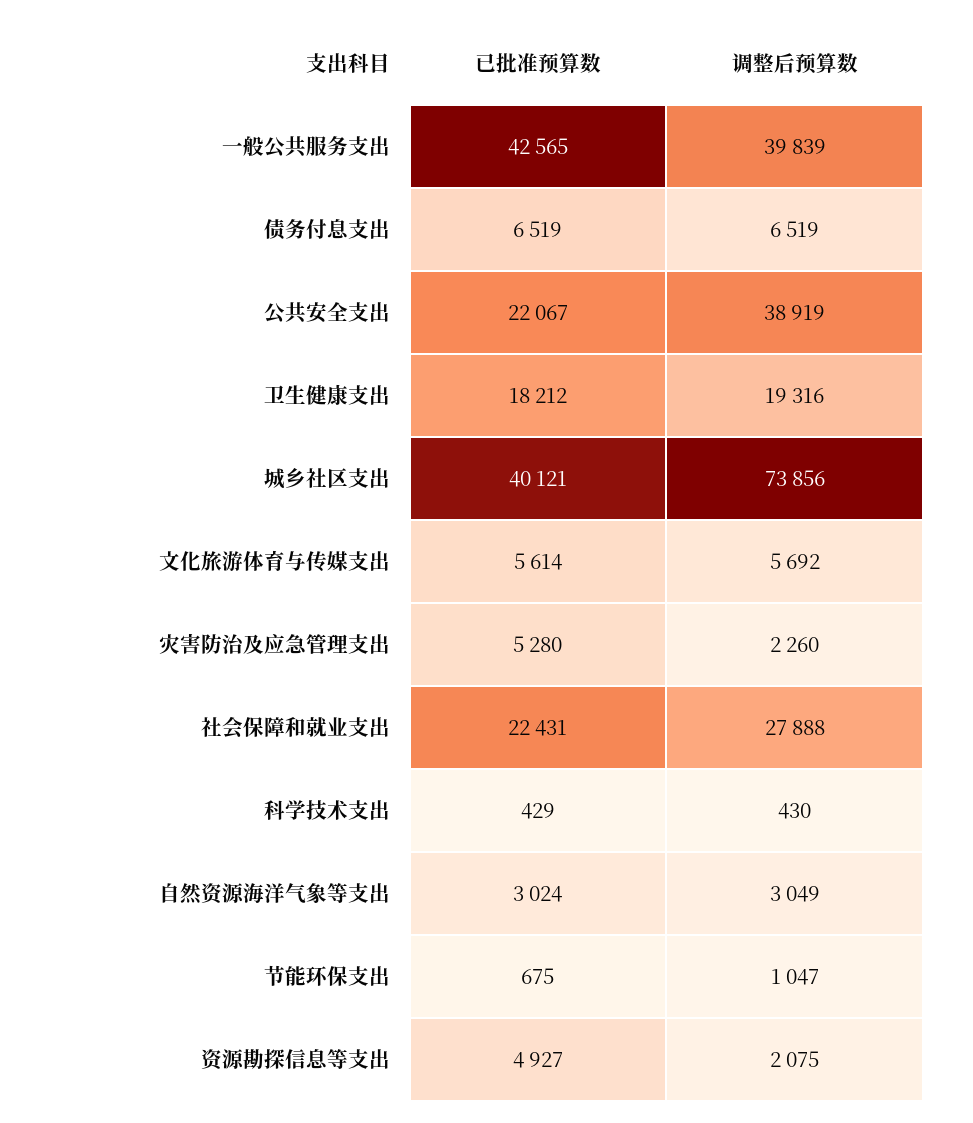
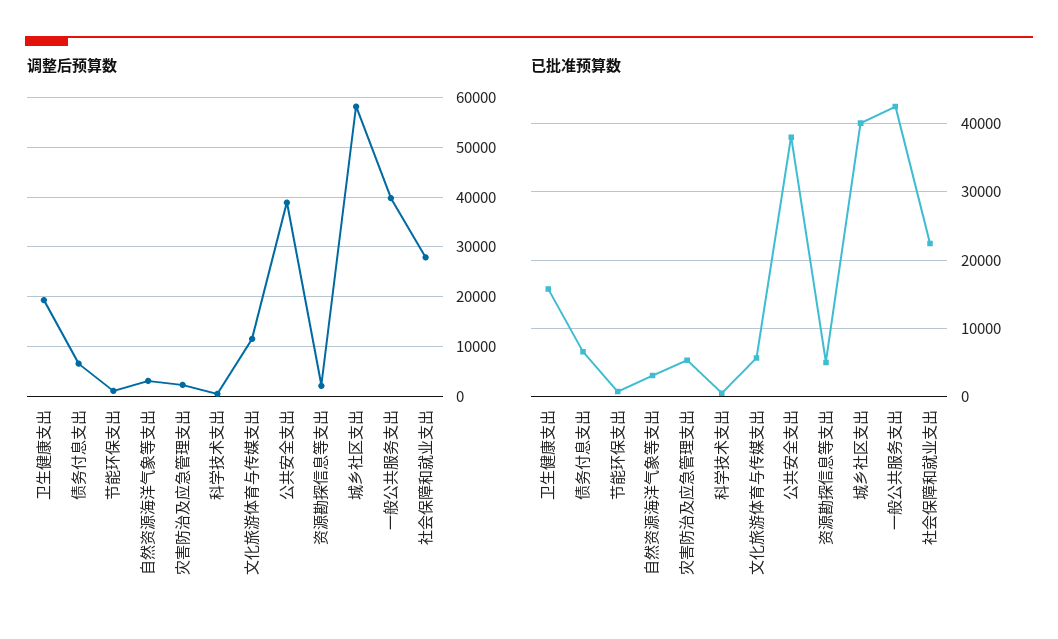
已批准预算数, 公共安全支出: 22067 -> 38000
已批准预算数, 卫生健康支出: 18212 -> 16000
调整后预算数, 城乡社区支出: 73856 -> 58000
调整后预算数, 文化旅游体育与传媒支出: 5692 -> 12000

